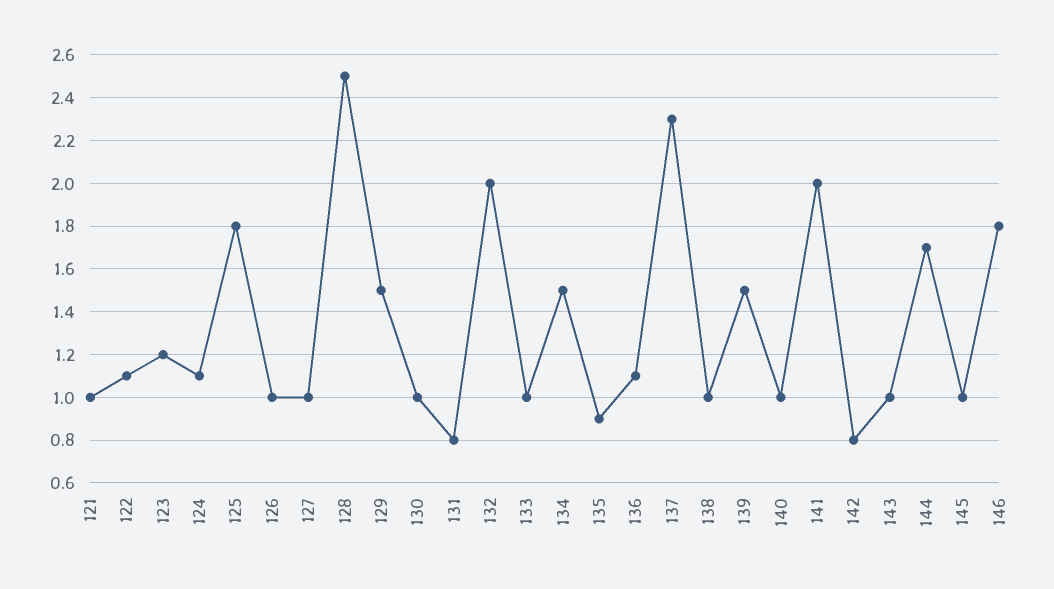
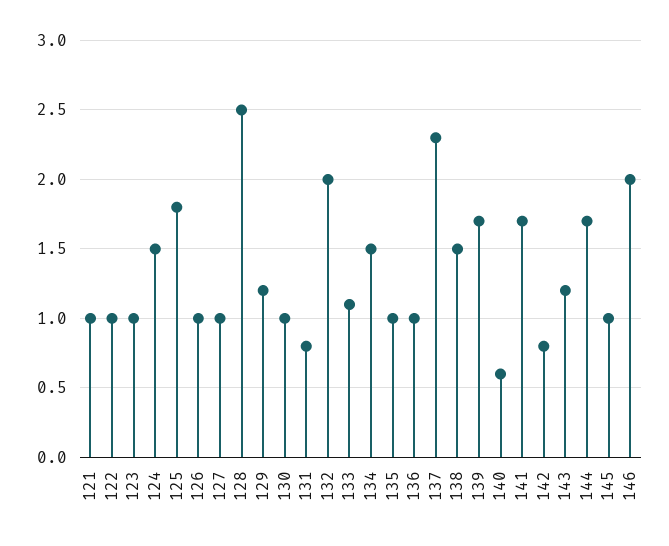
122: 1.1 -> 1
123: 1.2 -> 1
124: 1.1 -> 1.5
129: 1.5 -> 1.2
133: 1 -> 1.1
135: 0.9 -> 1
136: 1.1 -> 1
138: 1 -> 1.5
139: 1.5 -> 1.7
140: 1 -> 0.6
141: 2 -> 1.7
143: 1 -> 1.2
146: 1.8 -> 2

